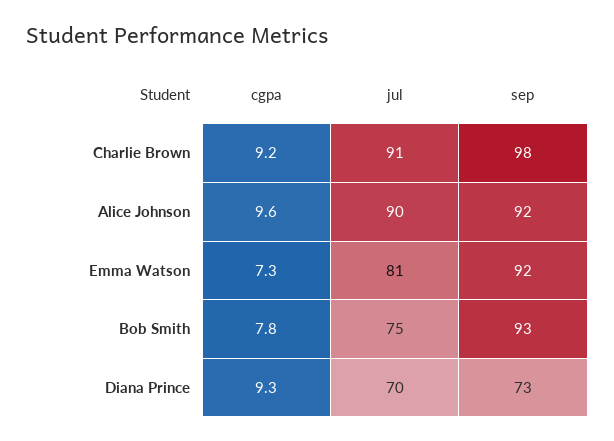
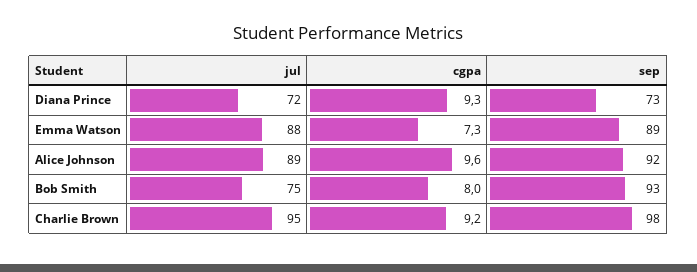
jul, Charlie Brown: 91 -> 95
jul, Alice Johnson: 90 -> 89
jul, Emma Watson: 81 -> 88
sep, Emma Watson: 92 -> 89
cgpa, Bob Smith: 7.8 -> 8
jul, Diana Prince: 70 -> 72

